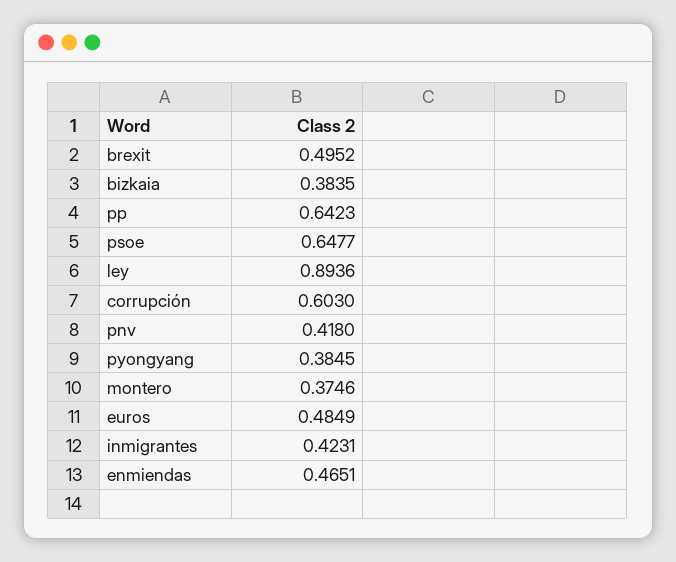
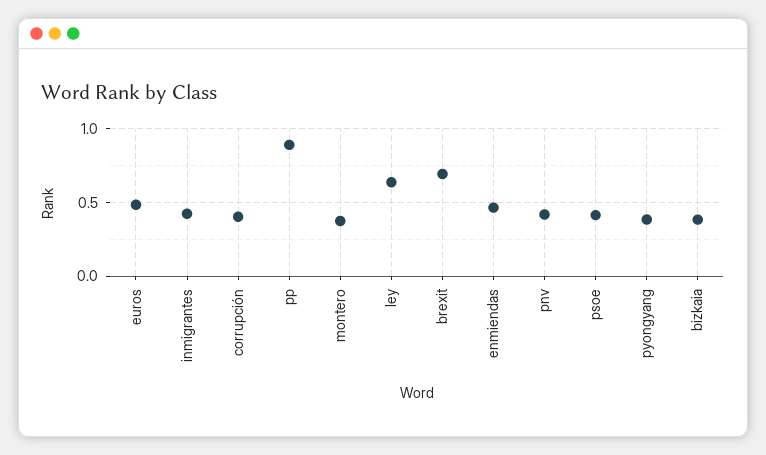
brexit: 0.4952 -> 0.7
pp: 0.6423 -> 0.9
psoe: 0.6477 -> 0.4
ley: 0.8936 -> 0.65
corrupción: 0.603 -> 0.4

